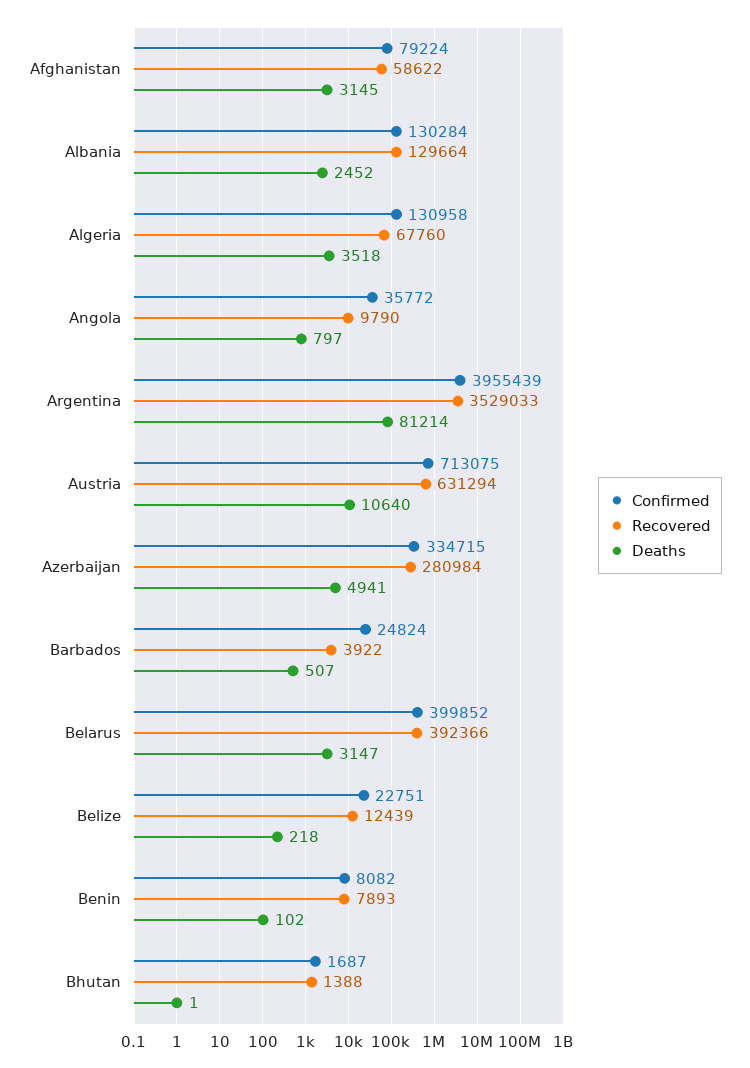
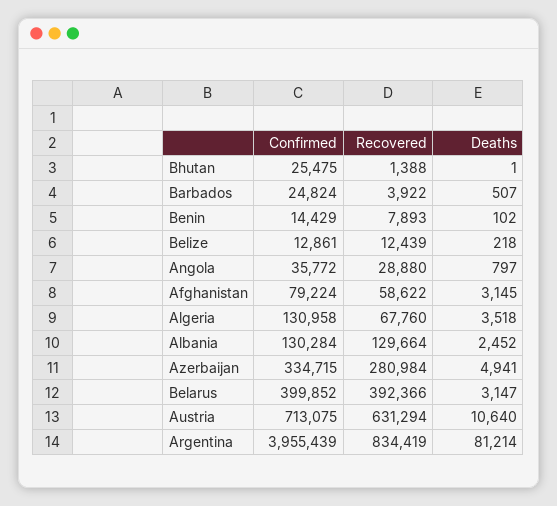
Recovered, Angola: 9790 -> 28880
Recovered, Argentina: 3529033 -> 834419
Confirmed, Belize: 22751 -> 12861
Confirmed, Benin: 8082 -> 14429
Confirmed, Bhutan: 1687 -> 25475

